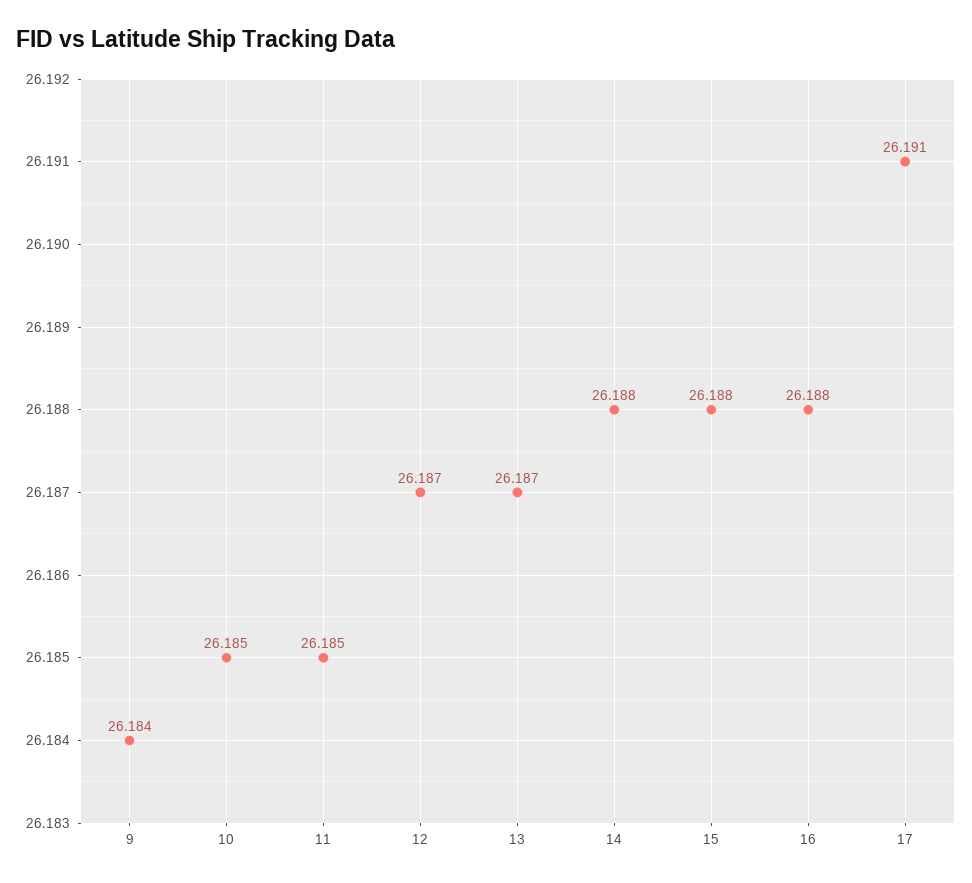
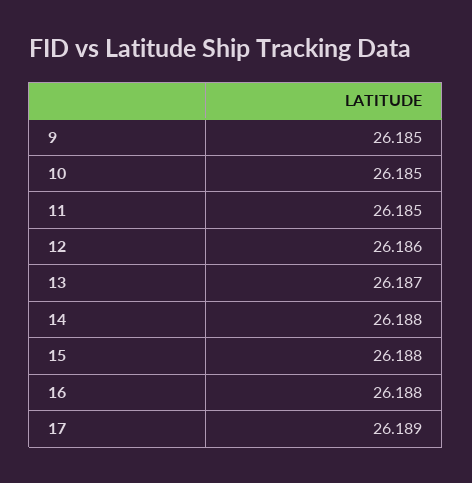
9: 26.184 -> 26.185
12: 26.187 -> 26.186
17: 26.191 -> 26.189

